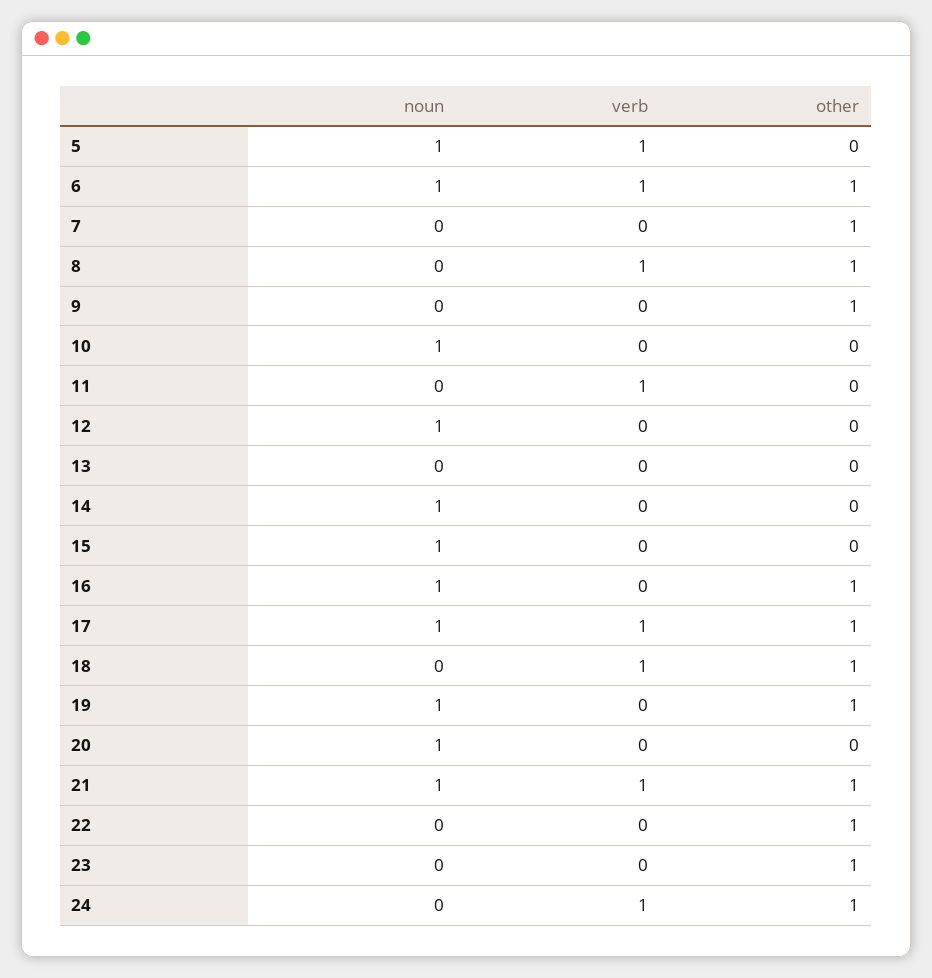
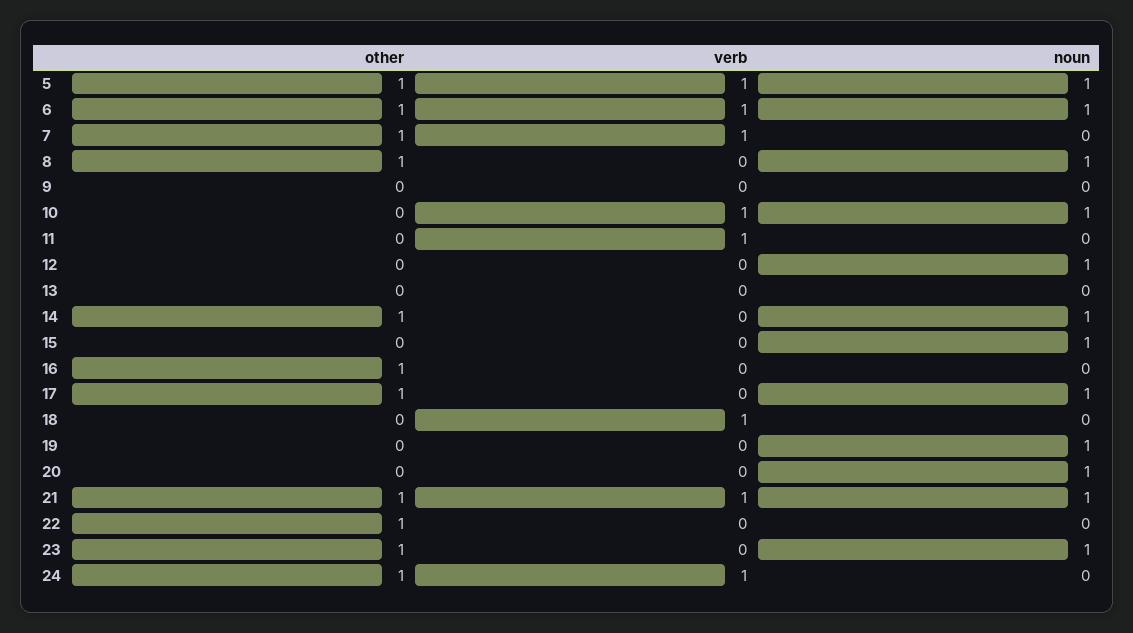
other, 5: 0 -> 1
verb, 7: 0 -> 1
noun, 8: 0 -> 1
verb, 8: 1 -> 0
other, 9: 1 -> 0
verb, 10: 0 -> 1
other, 14: 0 -> 1
noun, 16: 1 -> 0
verb, 17: 1 -> 0
other, 18: 1 -> 0
other, 19: 1 -> 0
noun, 23: 0 -> 1

